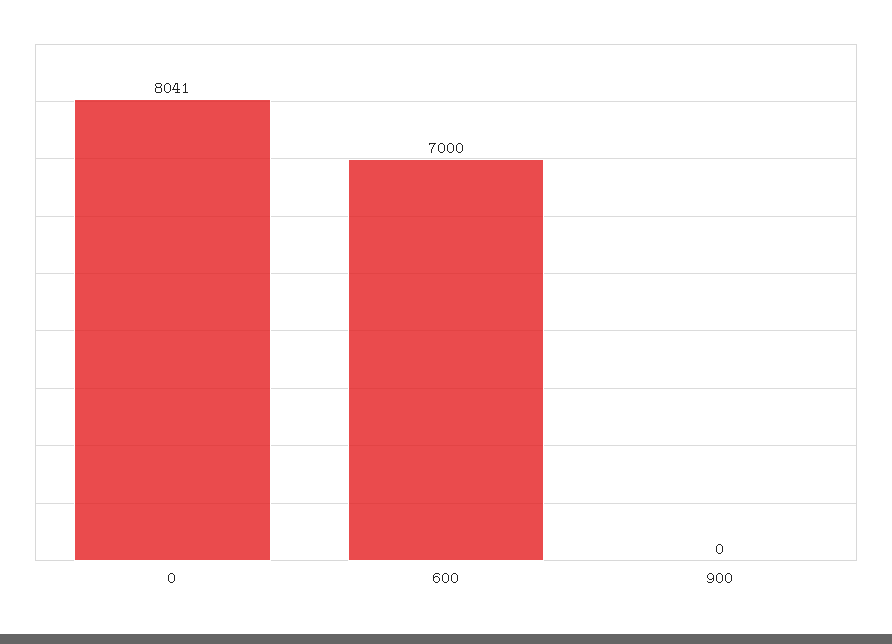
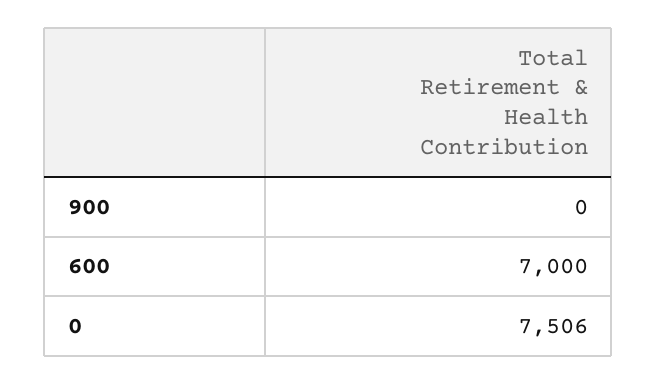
0: 8041 -> 7506

